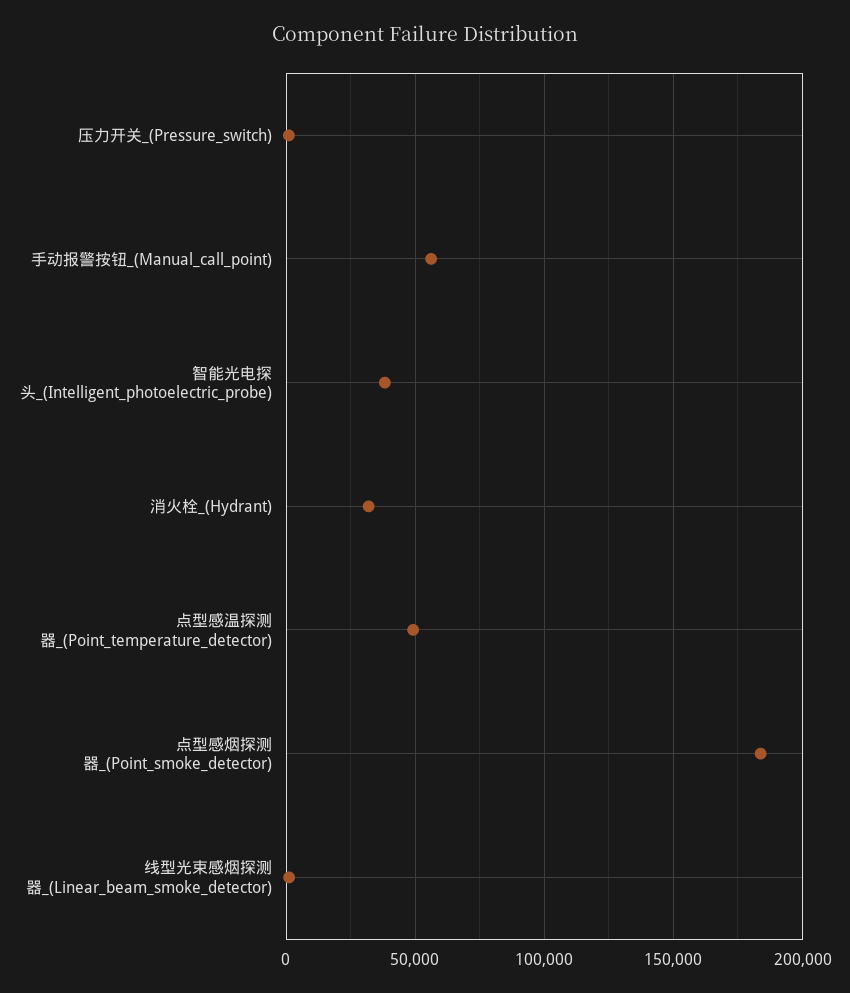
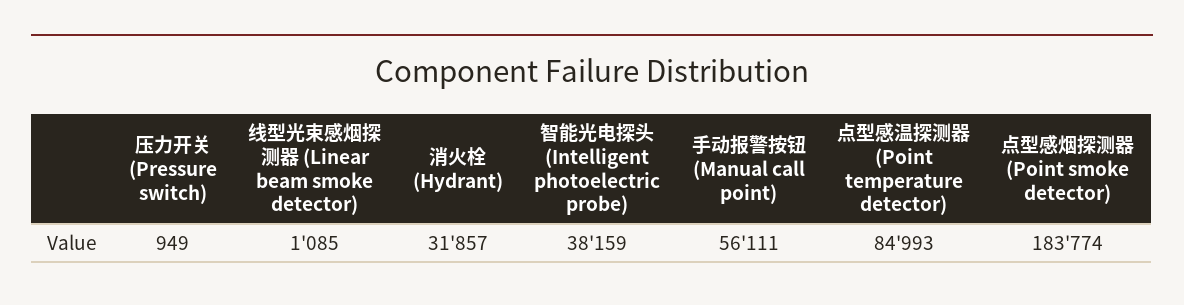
点型感温探测器_(Point_temperature_detector): 50000 -> 84993

